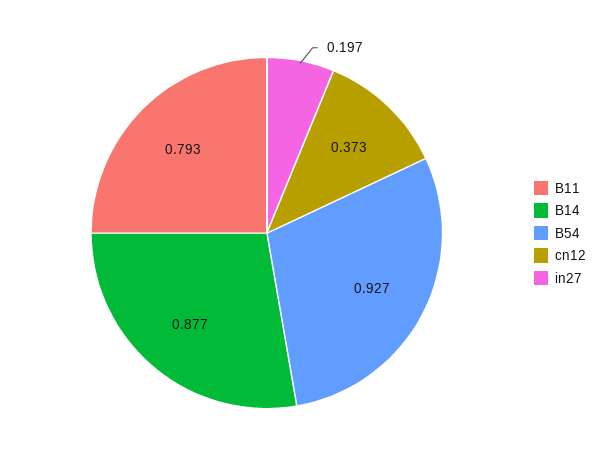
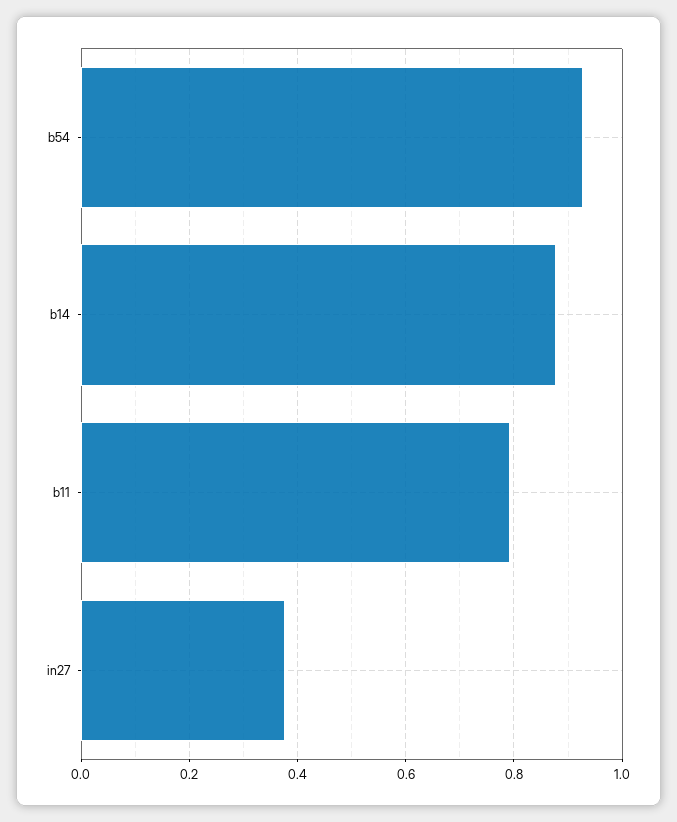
cn12: 0.373 -> none
in27: 0.197 -> 0.38

